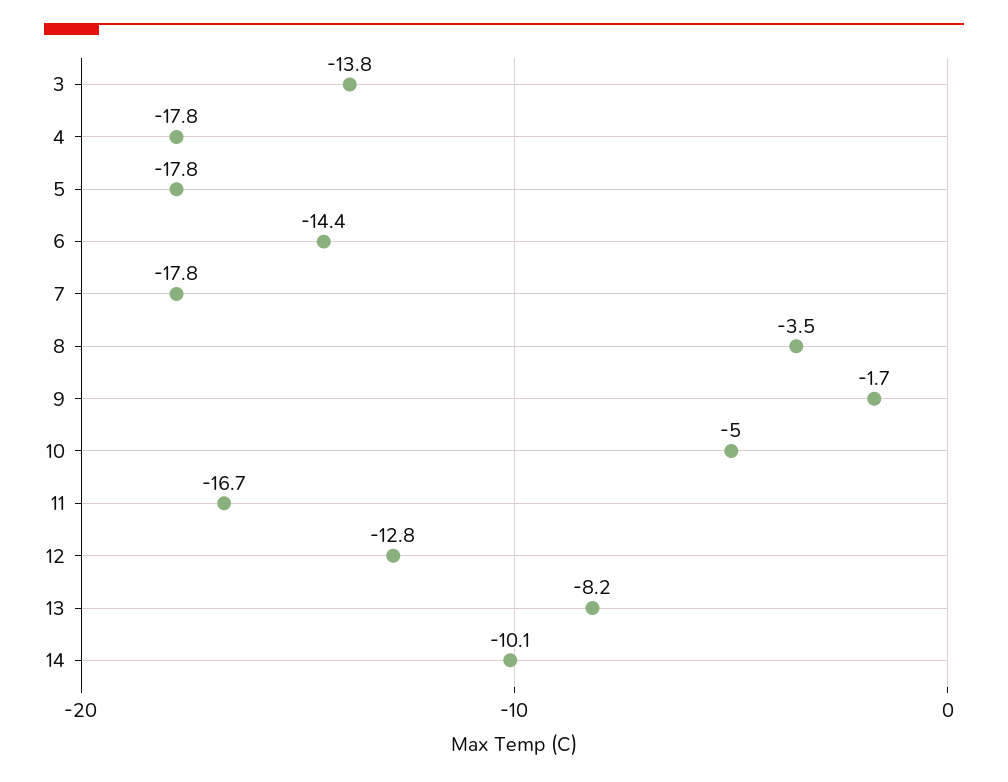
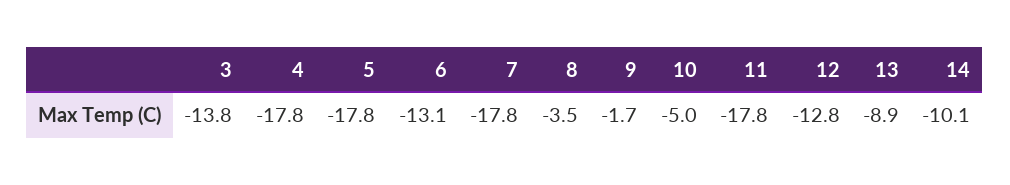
6: -14.4 -> -13.1
11: -16.7 -> -17.8
13: -8.2 -> -8.9

